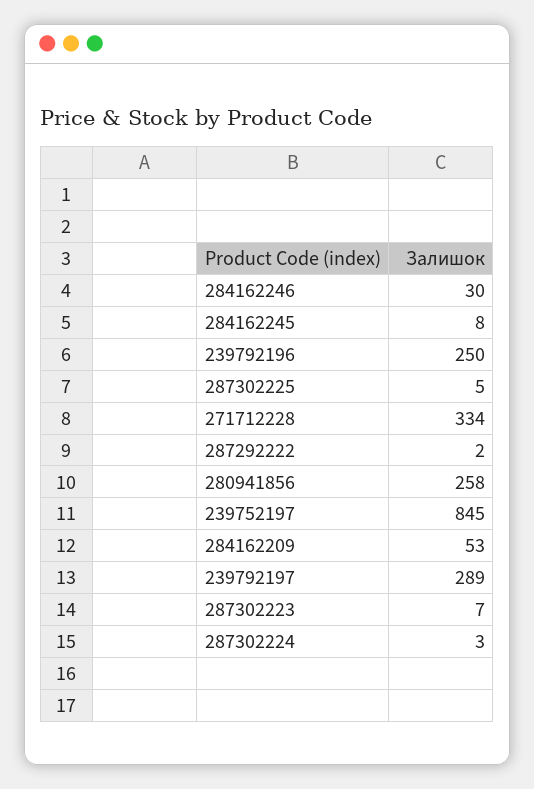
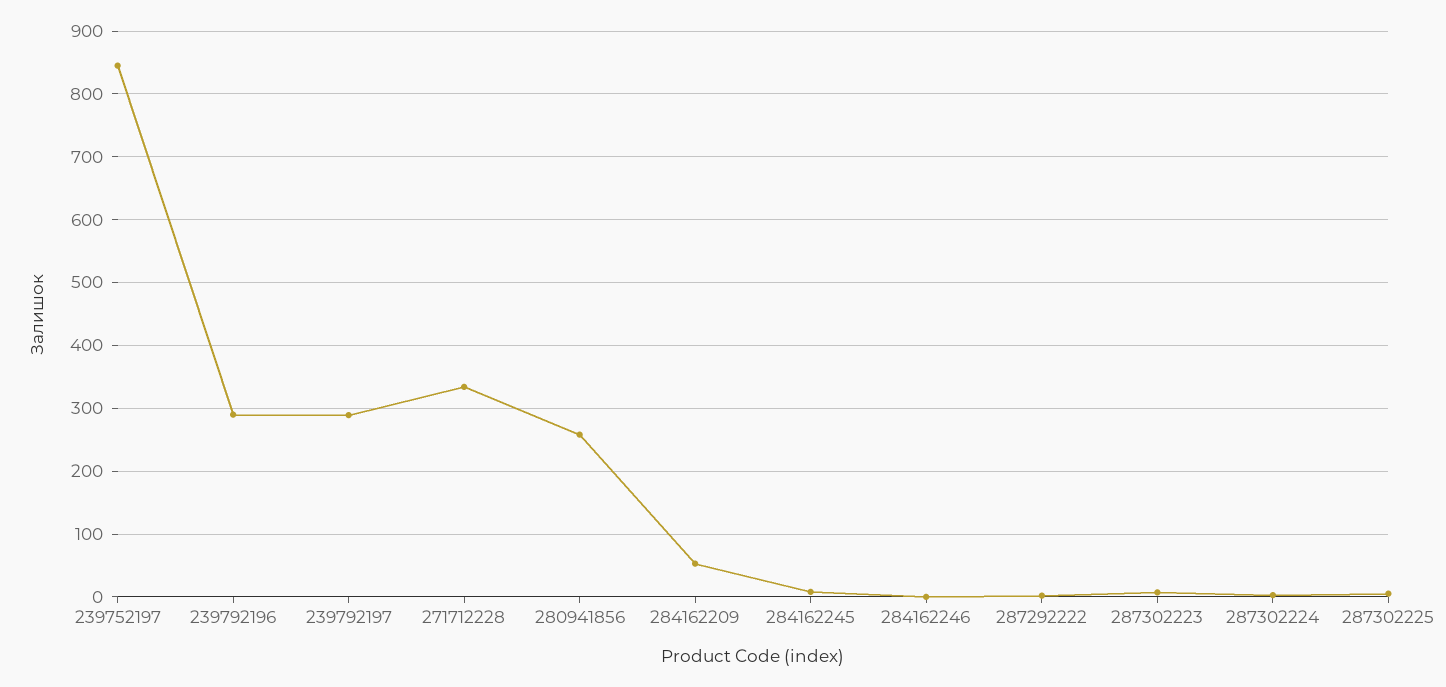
284162246: 30 -> 0
239792196: 250 -> 290

